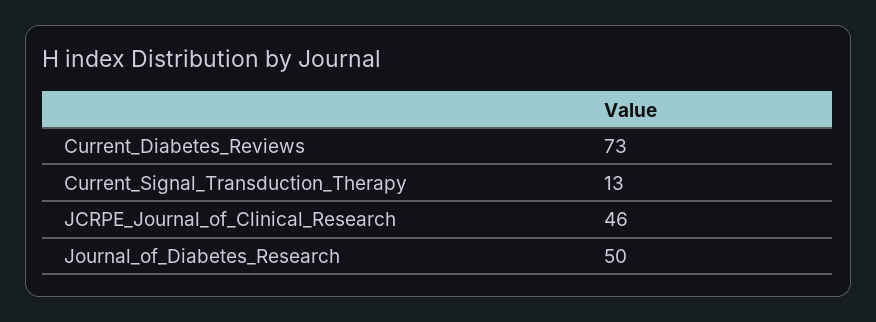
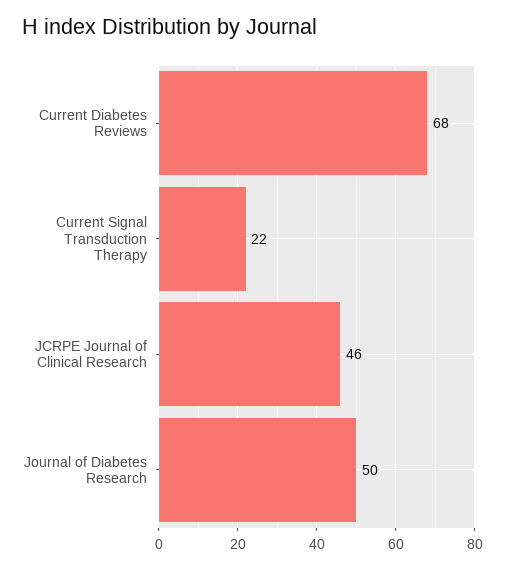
Current_Diabetes_Reviews: 73 -> 68
Current_Signal_Transduction_Therapy: 13 -> 22

